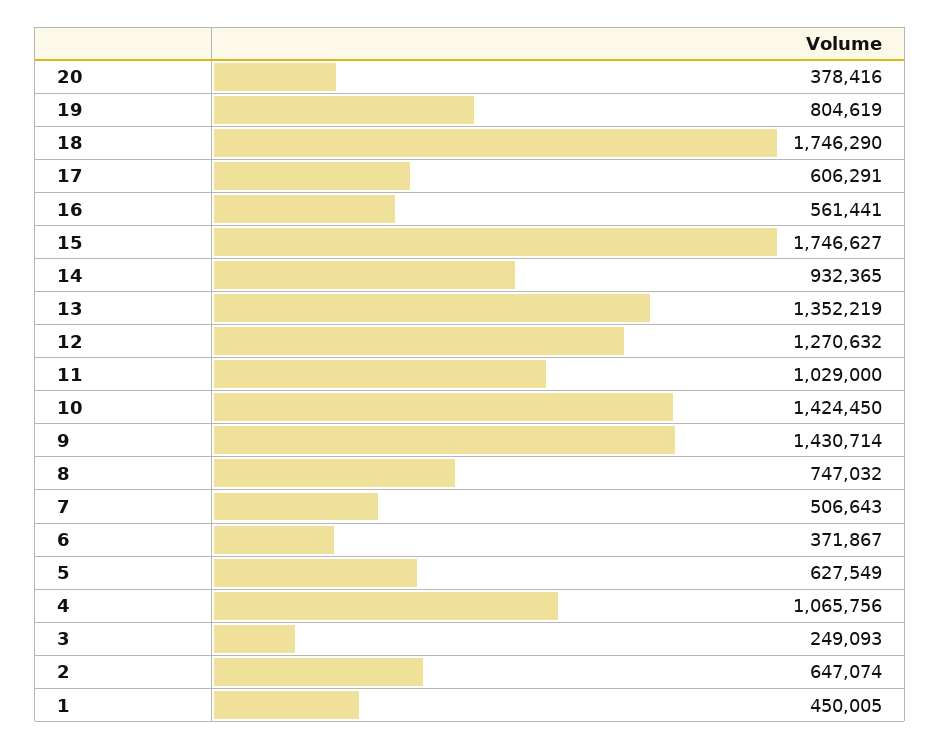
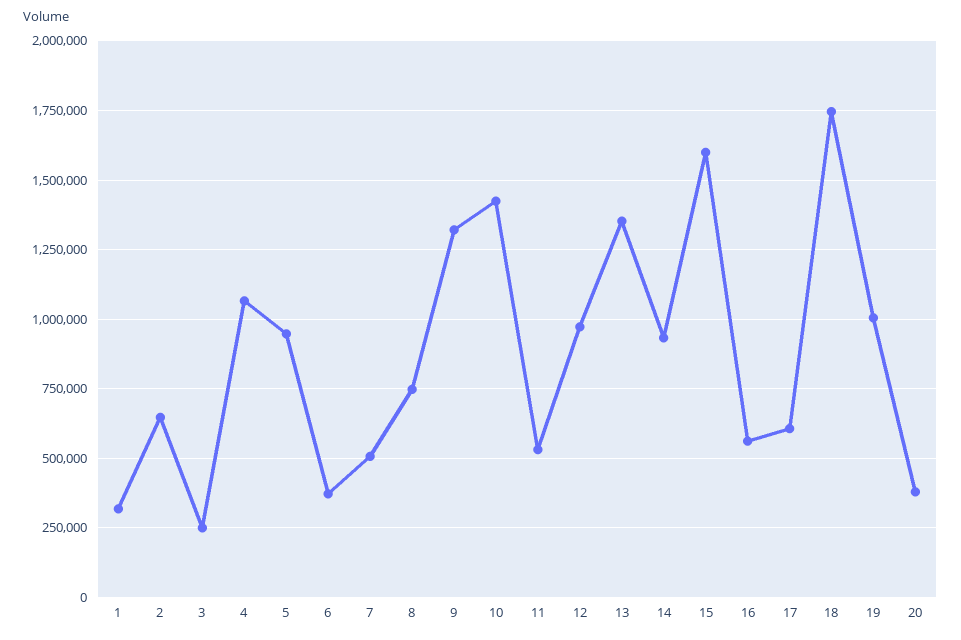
19: 804619 -> 1000000
15: 1746627 -> 1600000
12: 1270632 -> 975000
11: 1029000 -> 525000
9: 1430714 -> 1325000
5: 627549 -> 950000
1: 450005 -> 325000

